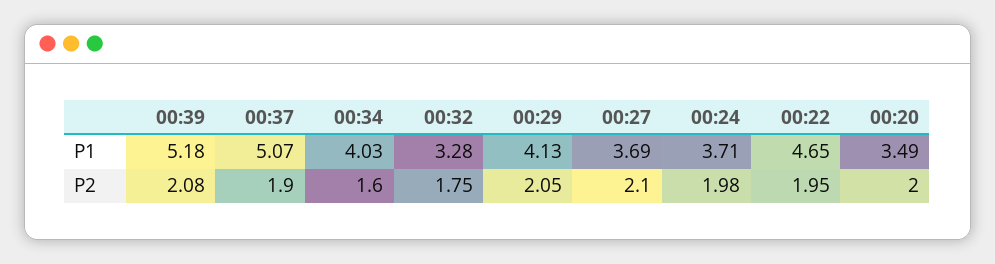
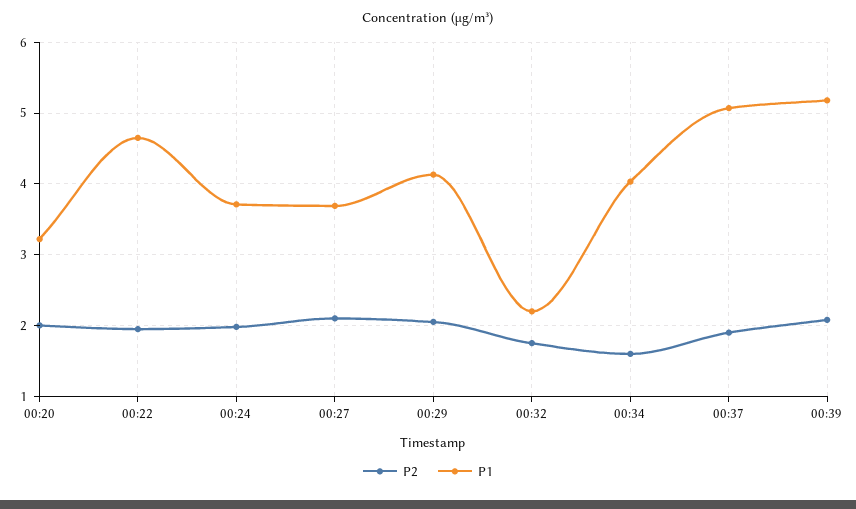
P1, 00:32: 3.28 -> 2.2
P1, 00:20: 3.49 -> 3.2

